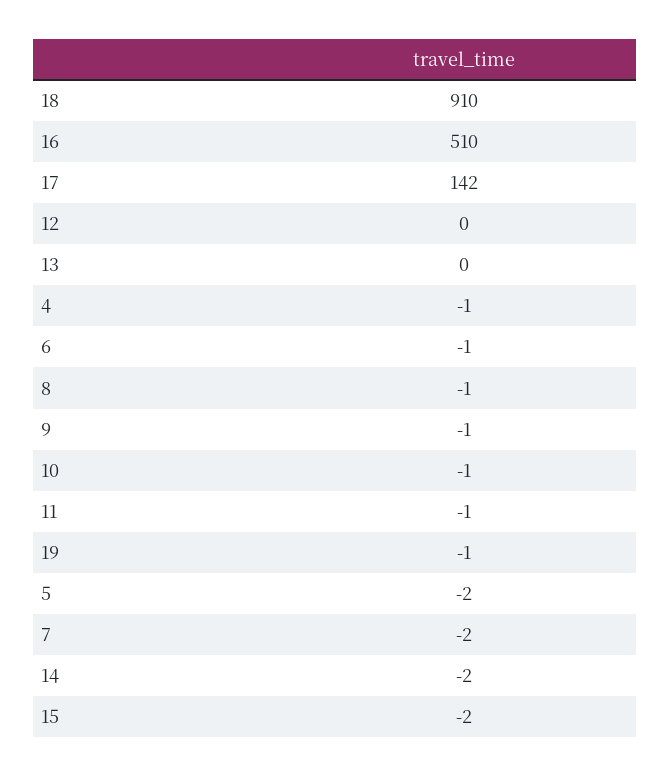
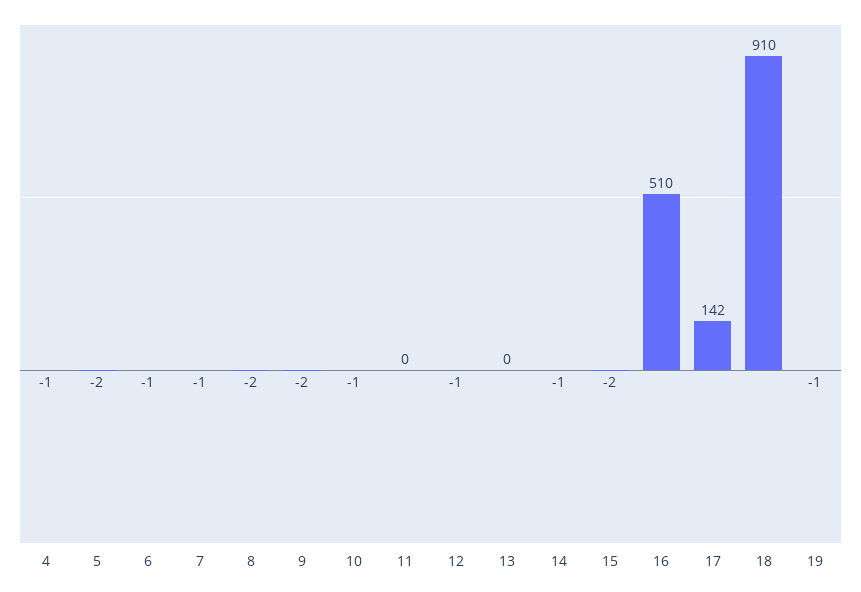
12: 0 -> -1
8: -1 -> -2
9: -1 -> -2
11: -1 -> 0
7: -2 -> -1
14: -2 -> -1

